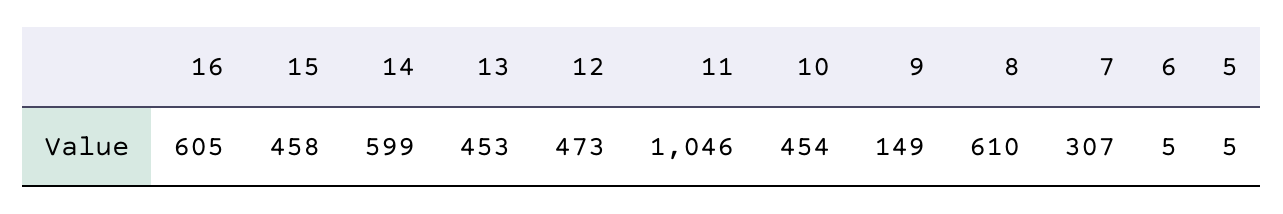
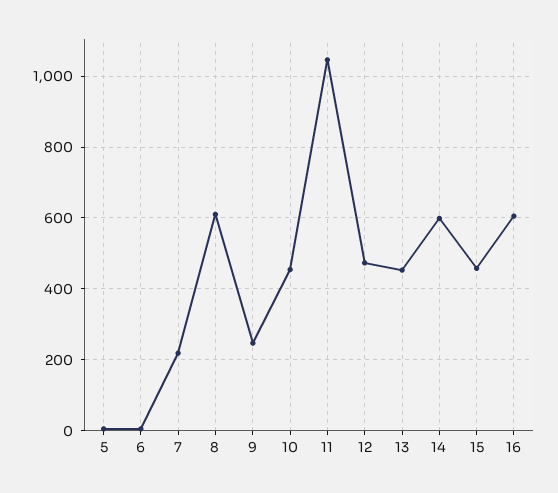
9: 149 -> 240
7: 307 -> 220

